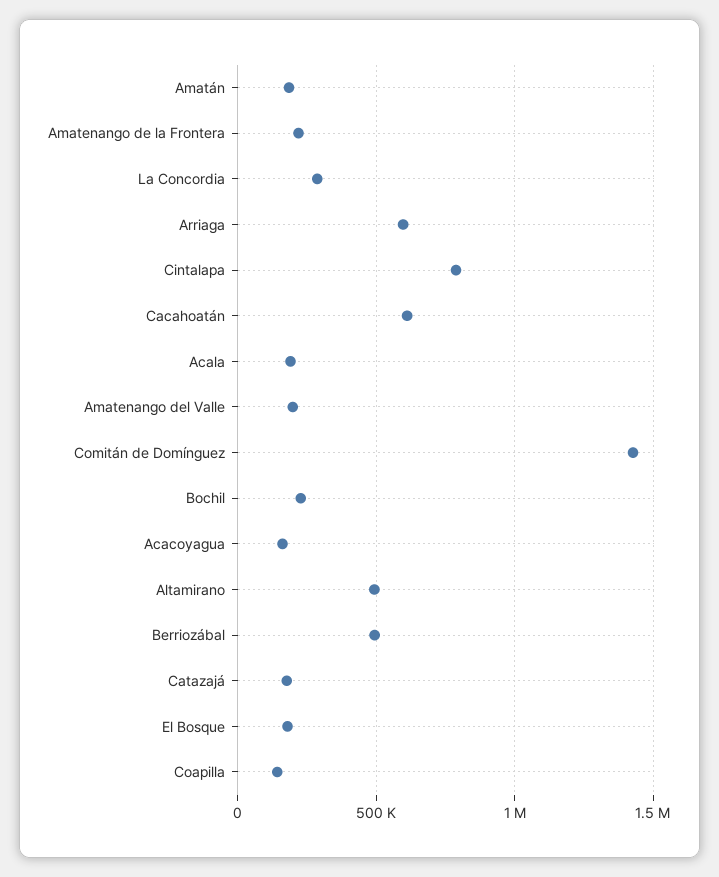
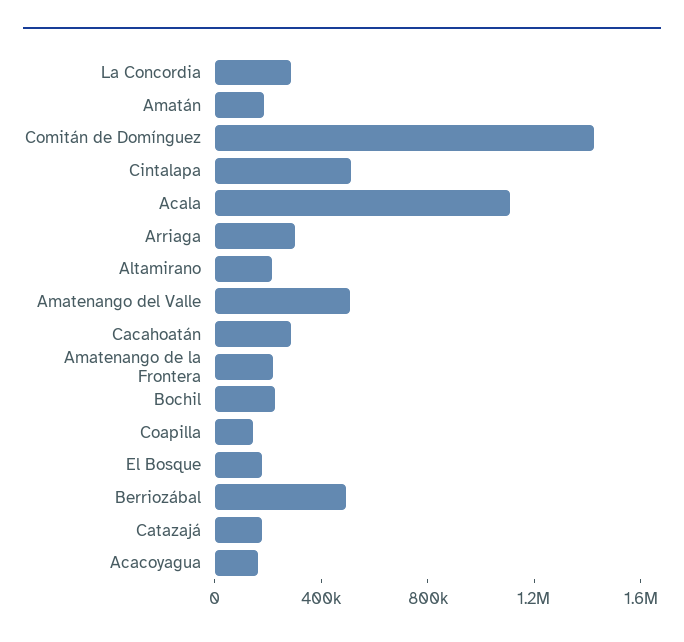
Arriaga: 600000 -> 300000
Cintalapa: 800000 -> 500000
Cacahoatán: 600000 -> 300000
Acala: 200000 -> 1100000
Amatenango del Valle: 200000 -> 500000
Altamirano: 500000 -> 200000

